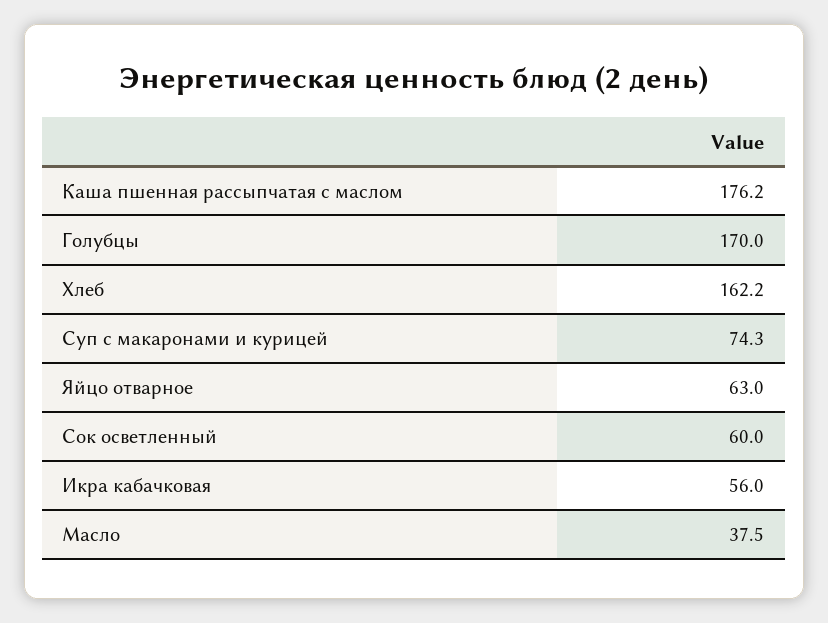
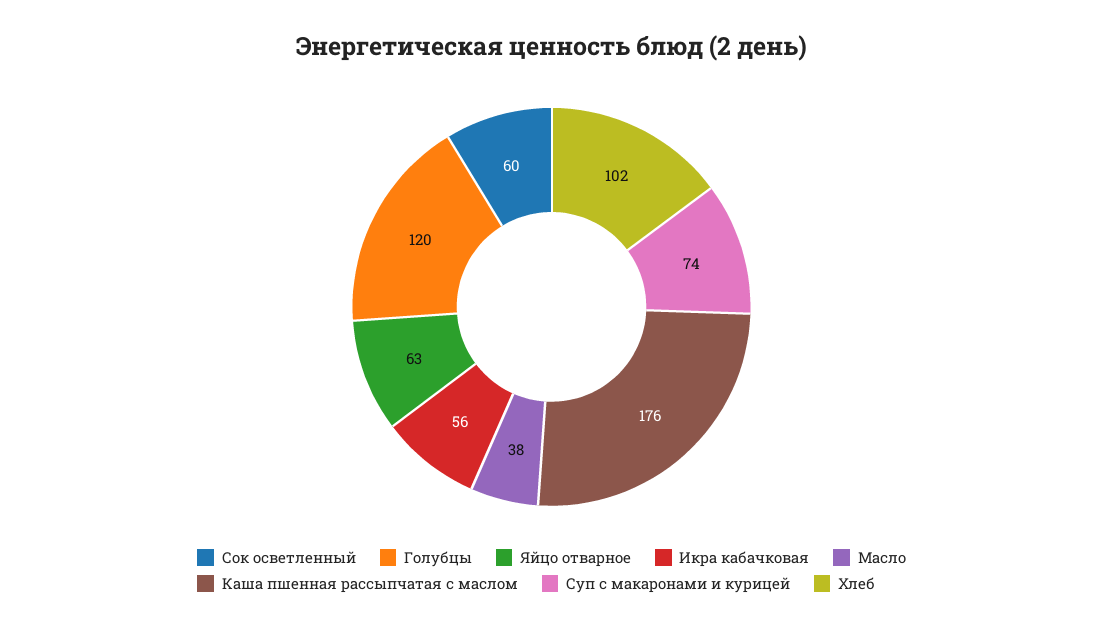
Голубцы: 170 -> 120
Хлеб: 162.2 -> 102

